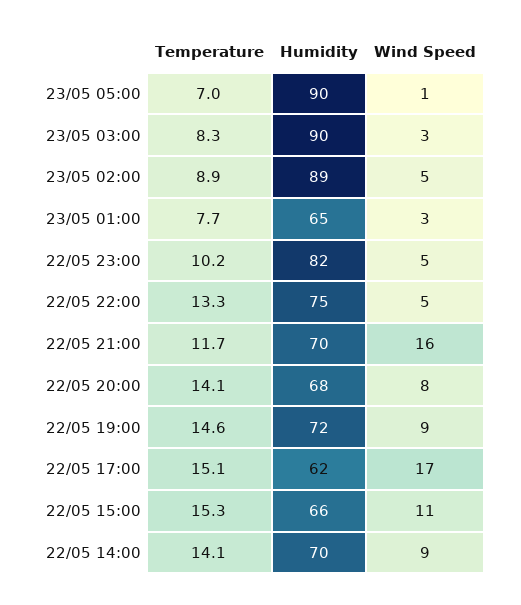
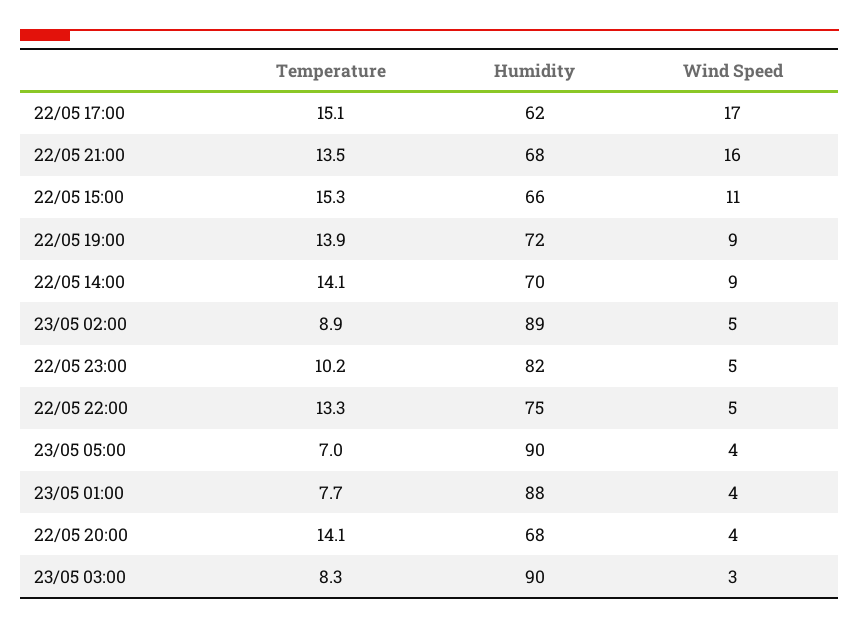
Wind Speed, 23/05 05:00: 1 -> 4
Humidity, 23/05 01:00: 65 -> 88
Wind Speed, 23/05 01:00: 3 -> 4
Temperature, 22/05 21:00: 11.7 -> 13.5
Humidity, 22/05 21:00: 70 -> 68
Wind Speed, 22/05 20:00: 8 -> 4
Temperature, 22/05 19:00: 14.6 -> 13.9

